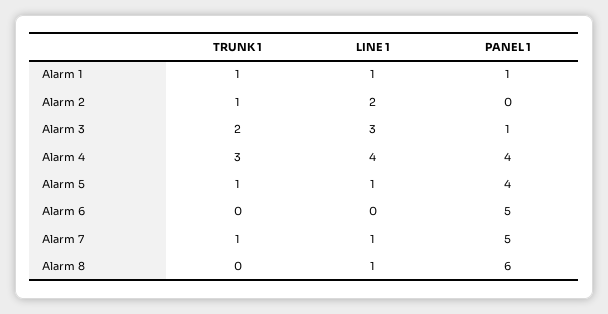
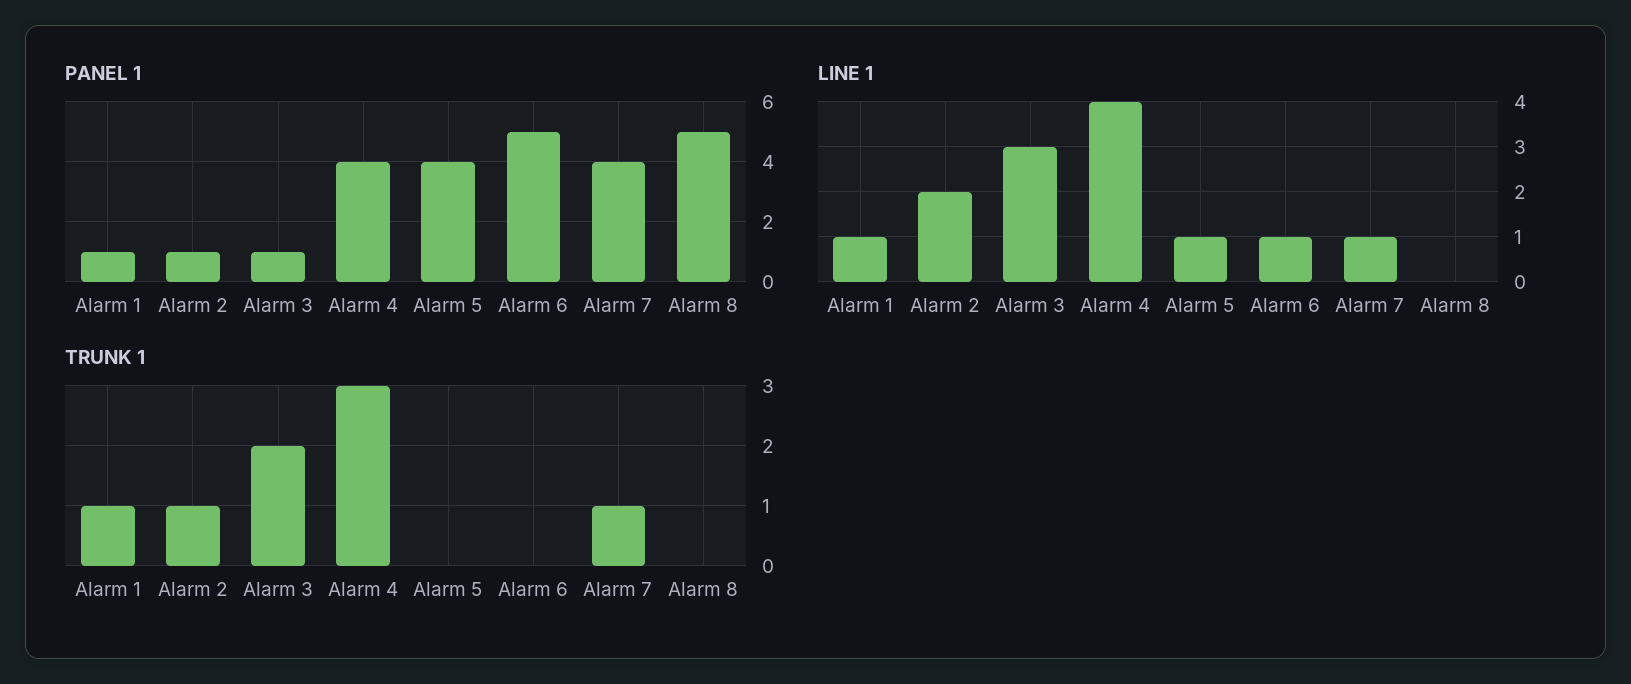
PANEL 1, Alarm 2: 0 -> 1
TRUNK 1, Alarm 5: 1 -> 0
LINE 1, Alarm 6: 0 -> 1
PANEL 1, Alarm 7: 5 -> 4
LINE 1, Alarm 8: 1 -> 0
PANEL 1, Alarm 8: 6 -> 5

